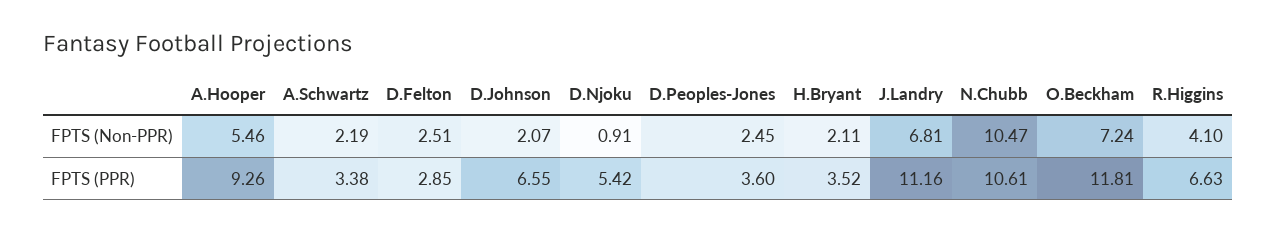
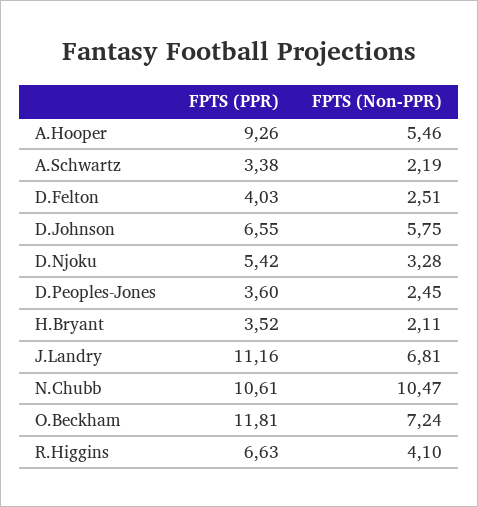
D.Johnson, FPTS (Non-PPR): 2.07 -> 5.75
D.Njoku, FPTS (Non-PPR): 0.91 -> 3.28
D.Felton, FPTS (PPR): 2.85 -> 4.03

